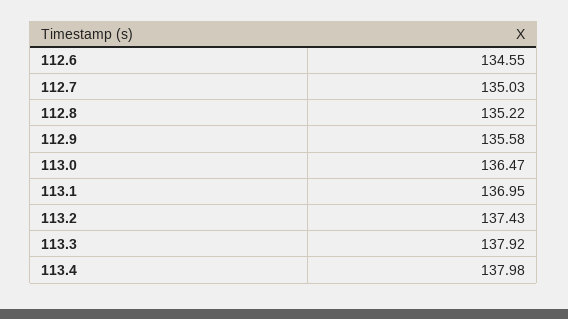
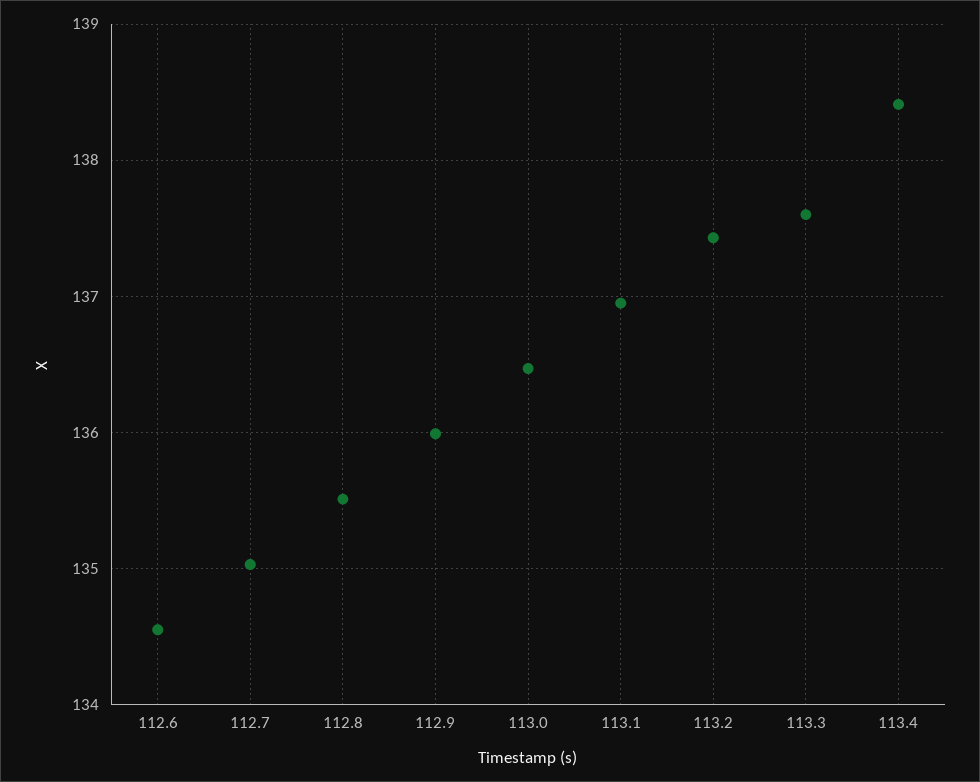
112.8: 135.22 -> 135.5
112.9: 135.58 -> 136
113.3: 137.92 -> 137.6
113.4: 137.98 -> 138.4

